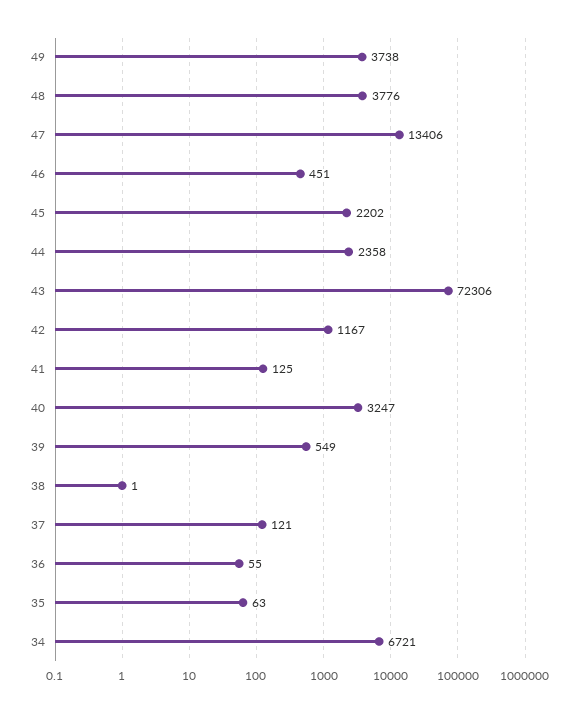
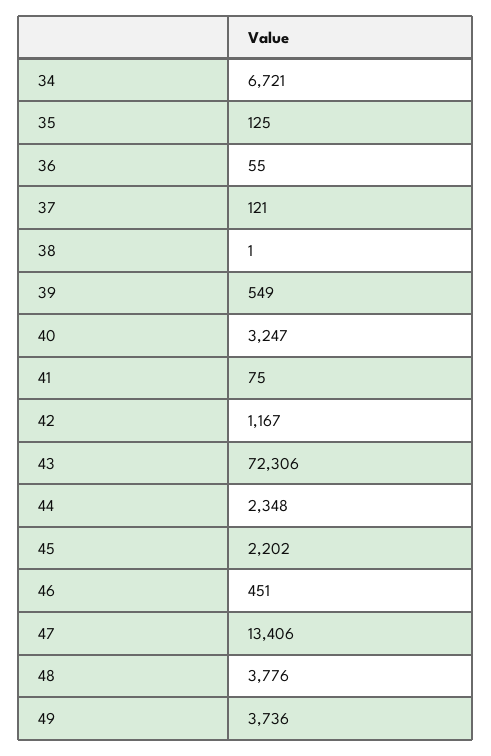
49: 3738 -> 3736
44: 2358 -> 2348
41: 125 -> 75
35: 63 -> 125

